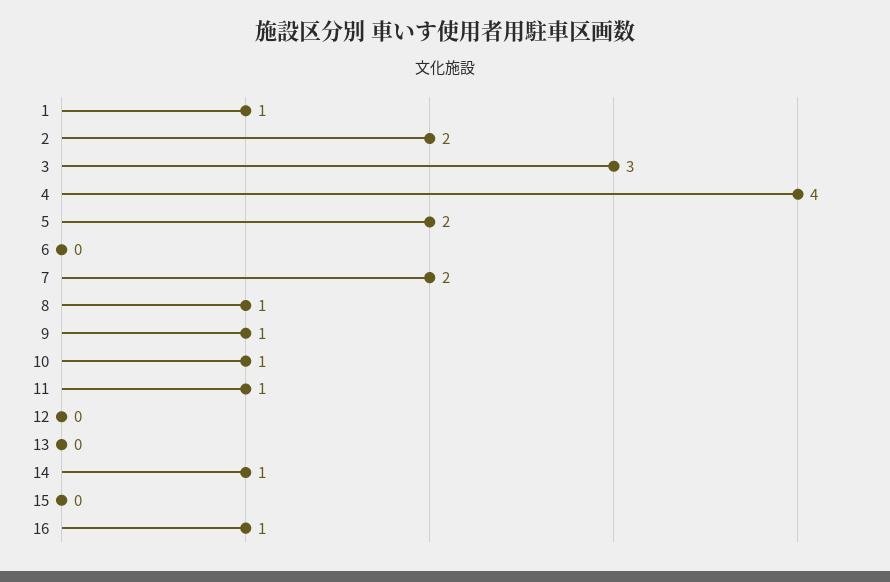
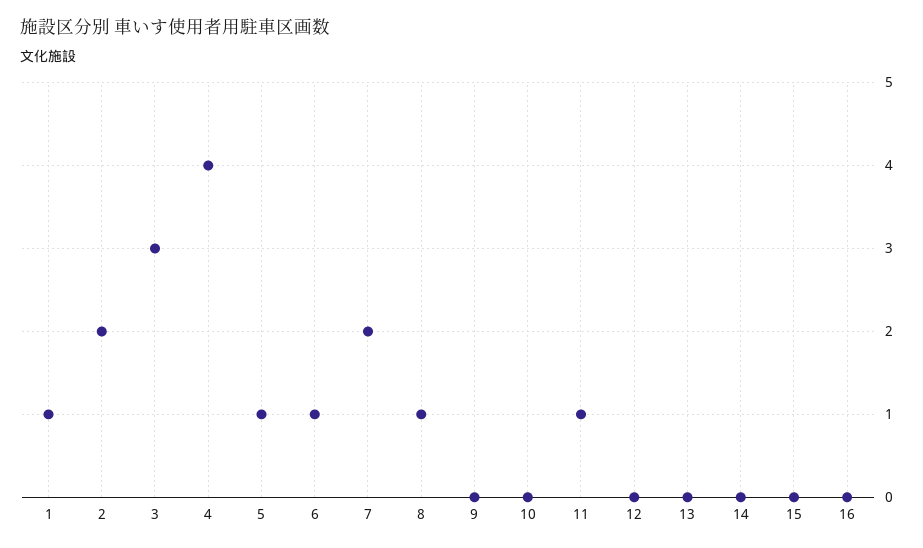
5: 2 -> 1
6: 0 -> 1
9: 1 -> 0
10: 1 -> 0
14: 1 -> 0
16: 1 -> 0

